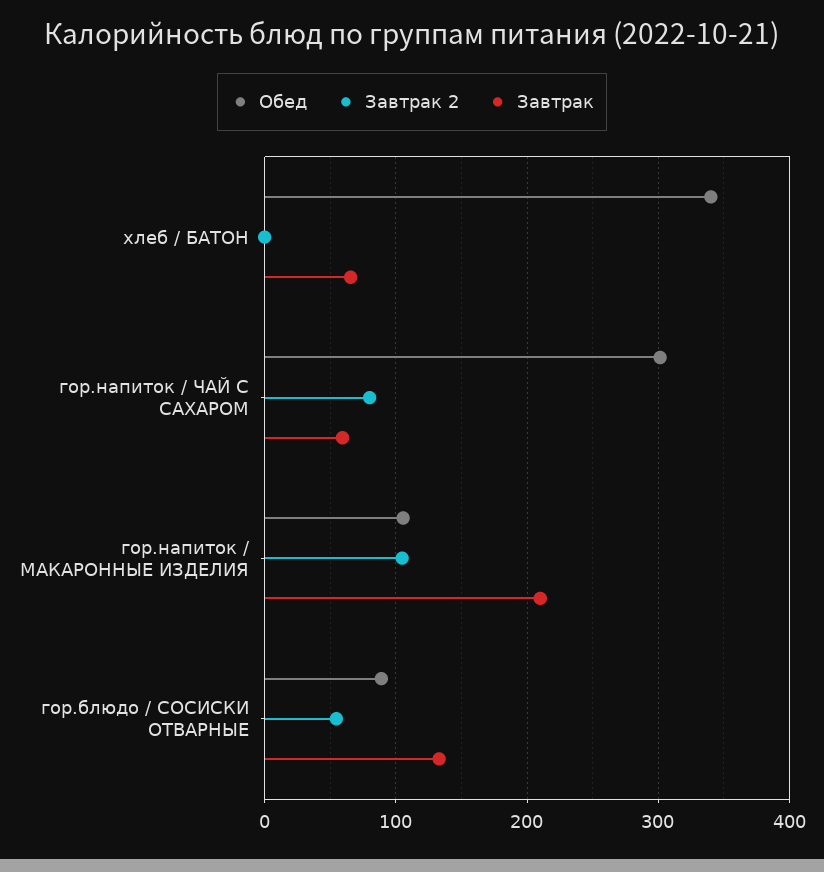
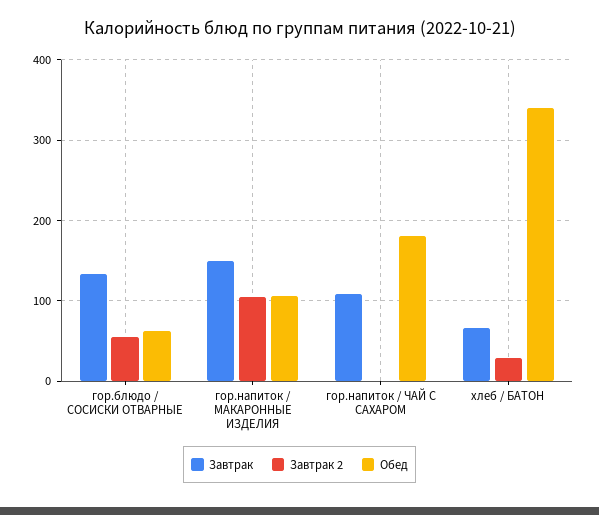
Завтрак 2, хлеб / БАТОН: 0 -> 30
Обед, гор.напиток / ЧАЙ С САХАРОМ: 300 -> 180
Завтрак 2, гор.напиток / ЧАЙ С САХАРОМ: 80 -> 0
Завтрак, гор.напиток / ЧАЙ С САХАРОМ: 60 -> 110
Завтрак, гор.напиток / МАКАРОННЫЕ ИЗДЕЛИЯ: 210 -> 150
Обед, гор.блюдо / СОСИСКИ ОТВАРНЫЕ: 90 -> 60

